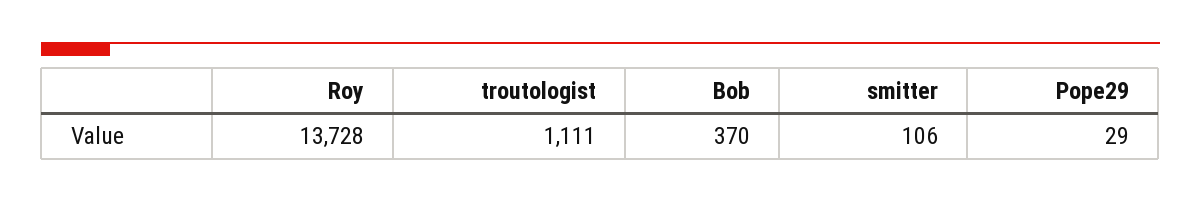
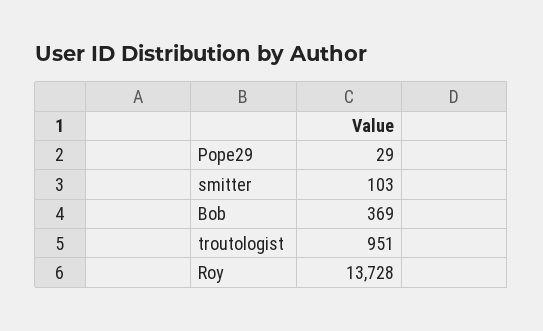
troutologist: 1111 -> 951
Bob: 370 -> 369
smitter: 106 -> 103

